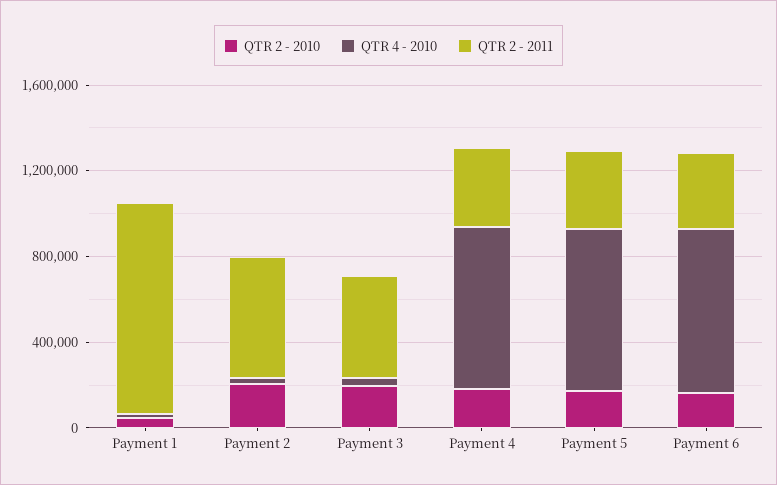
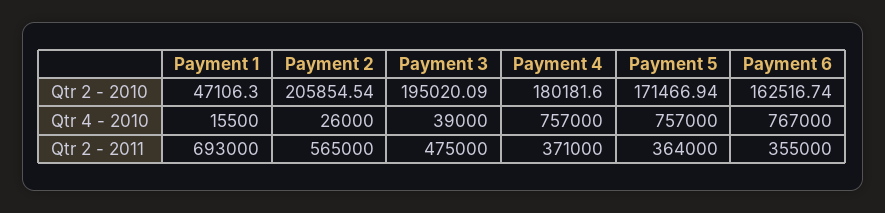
QTR 2 - 2011, Payment 1: 1000000 -> 693000

